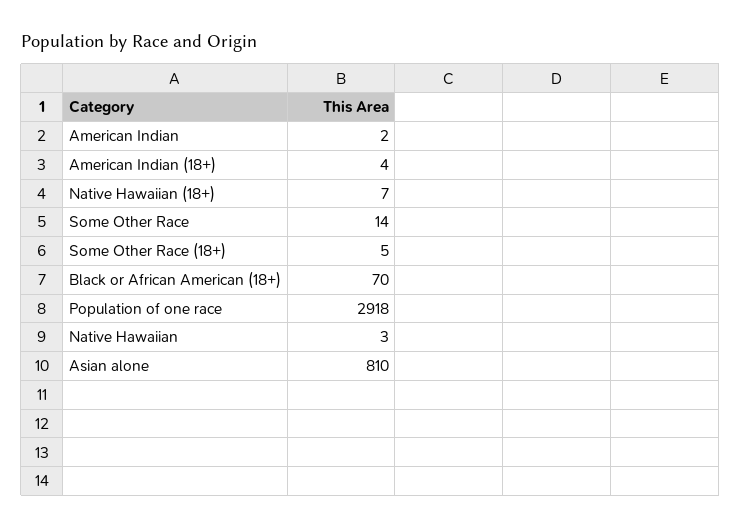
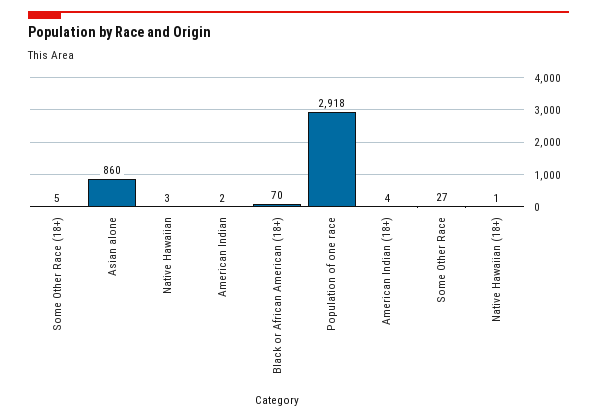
Native Hawaiian (18+): 7 -> 1
Some Other Race: 14 -> 27
Asian alone: 810 -> 860

